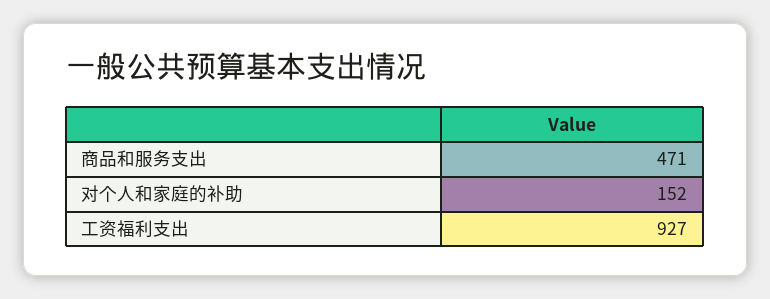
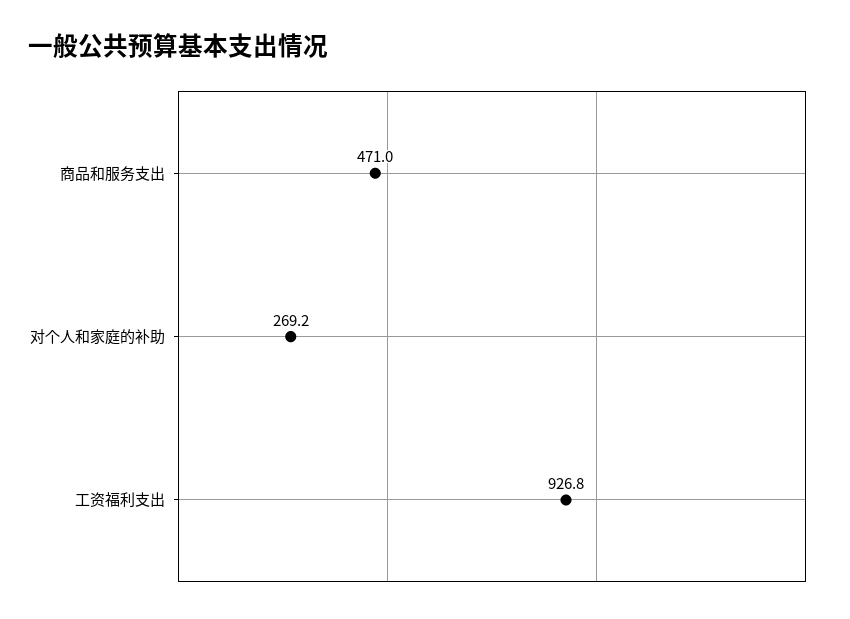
对个人和家庭的补助: 152 -> 269.2

